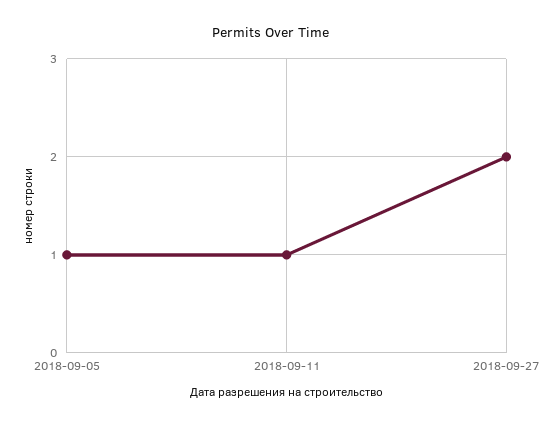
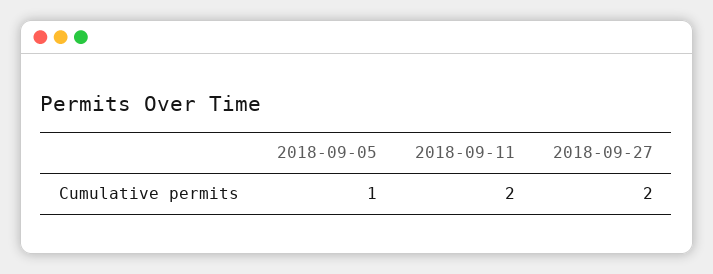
2018-09-11: 1 -> 2

